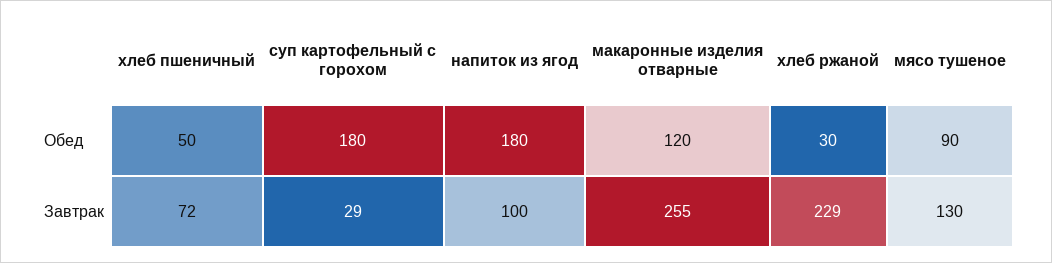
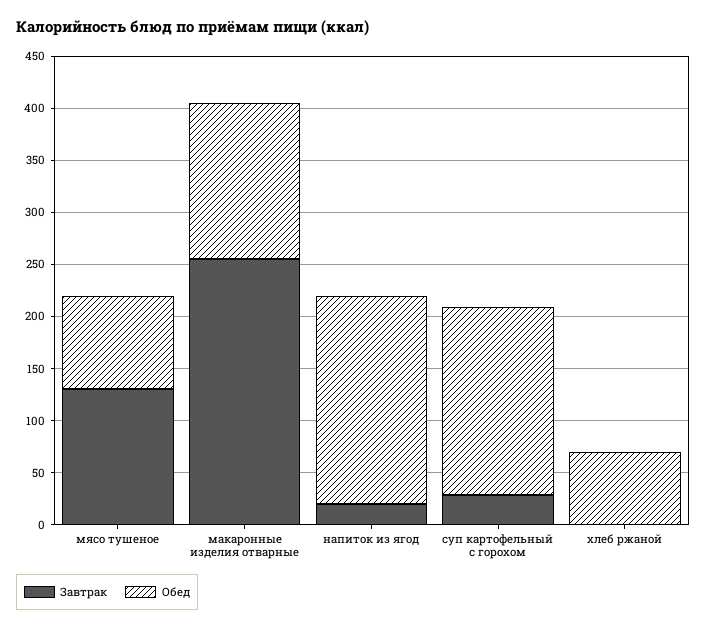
Обед, хлеб пшеничный: 50 -> none
Обед, напиток из ягод: 180 -> 200
Обед, макаронные изделия отварные: 120 -> 150
Обед, хлеб ржаной: 30 -> 70
Завтрак, хлеб пшеничный: 72 -> none
Завтрак, напиток из ягод: 100 -> 20
Завтрак, хлеб ржаной: 229 -> 0

